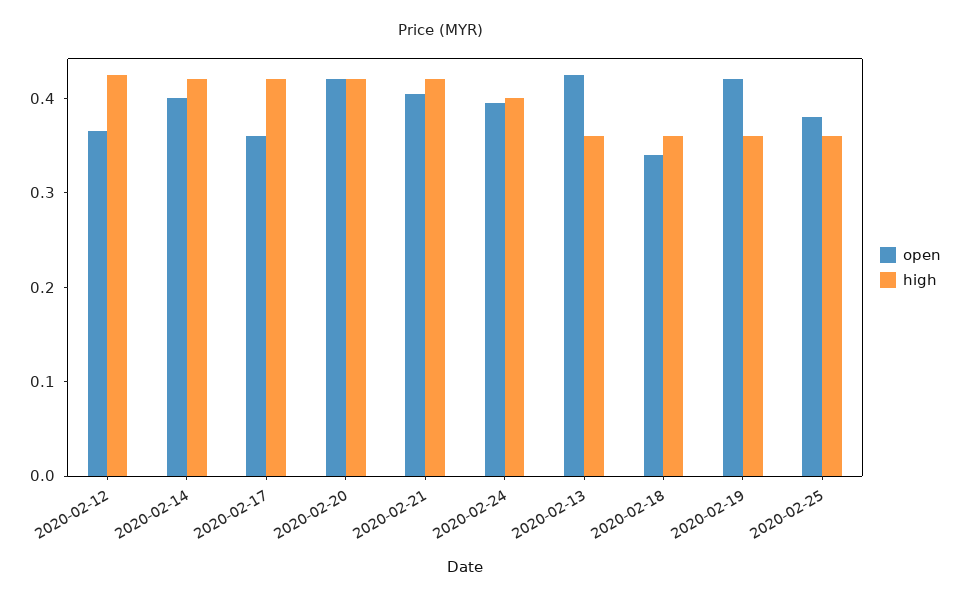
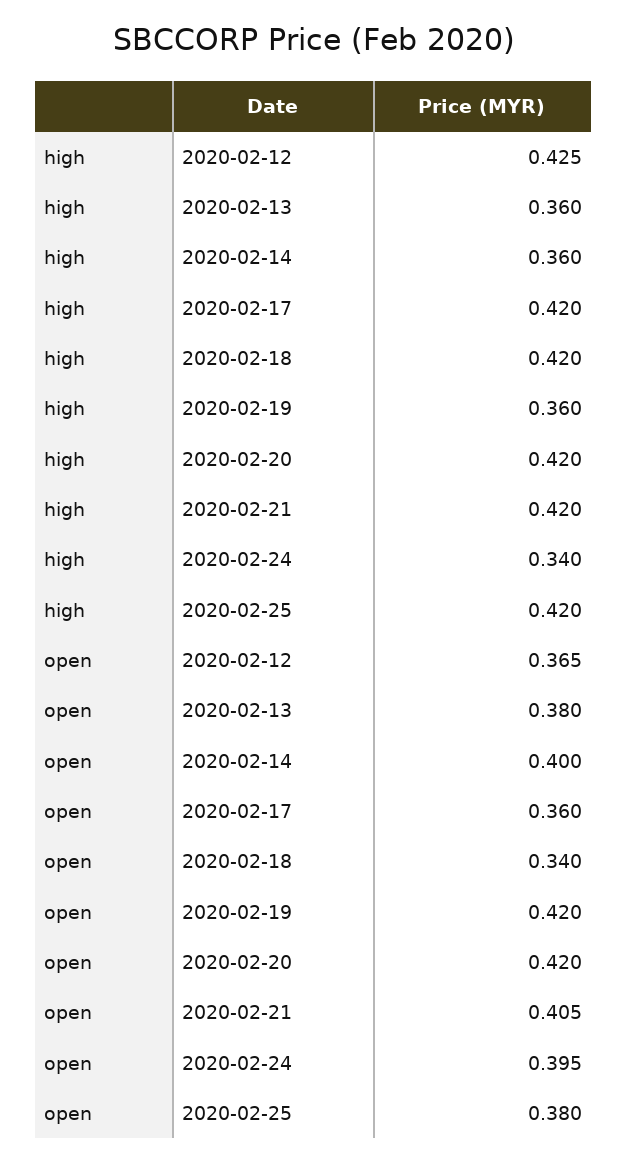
high, 2020-02-14: 0.42 -> 0.36
high, 2020-02-24: 0.4 -> 0.34
open, 2020-02-13: 0.42 -> 0.38
high, 2020-02-18: 0.36 -> 0.42
high, 2020-02-25: 0.36 -> 0.42

